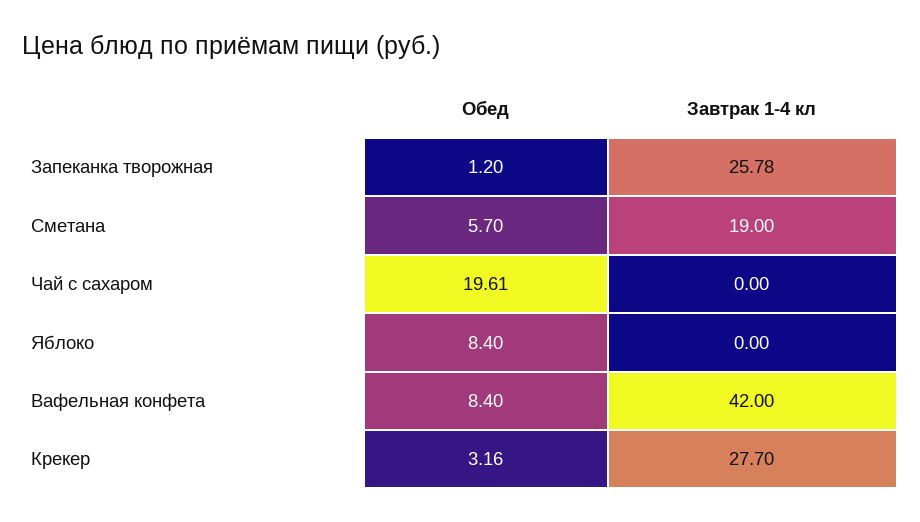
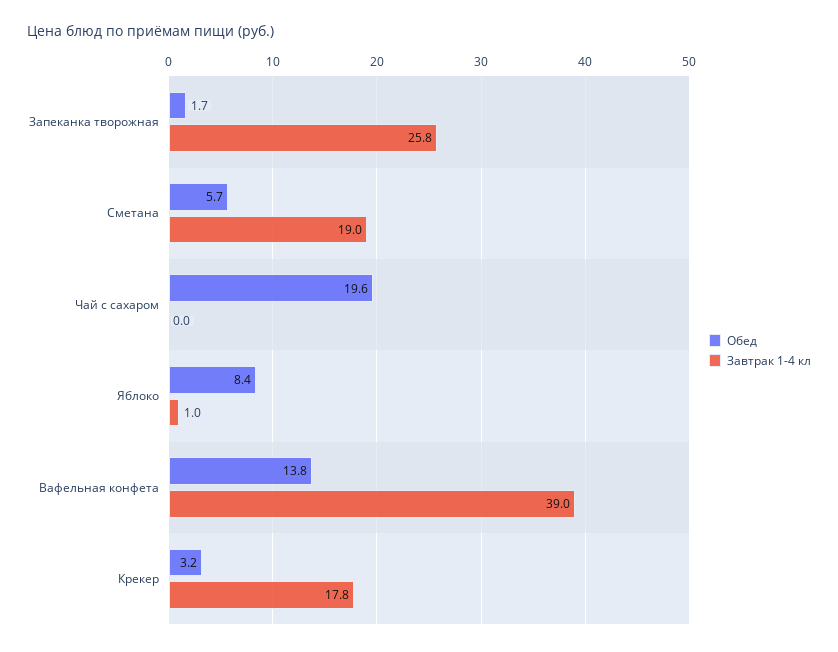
Обед, Запеканка творожная: 1.2 -> 1.7
Завтрак 1-4 кл, Яблоко: 0 -> 1
Обед, Вафельная конфета: 8.4 -> 13.8
Завтрак 1-4 кл, Вафельная конфета: 42 -> 39
Завтрак 1-4 кл, Крекер: 27.7 -> 17.8

